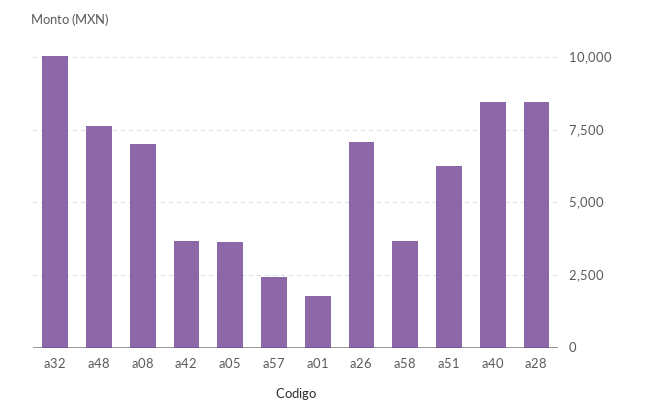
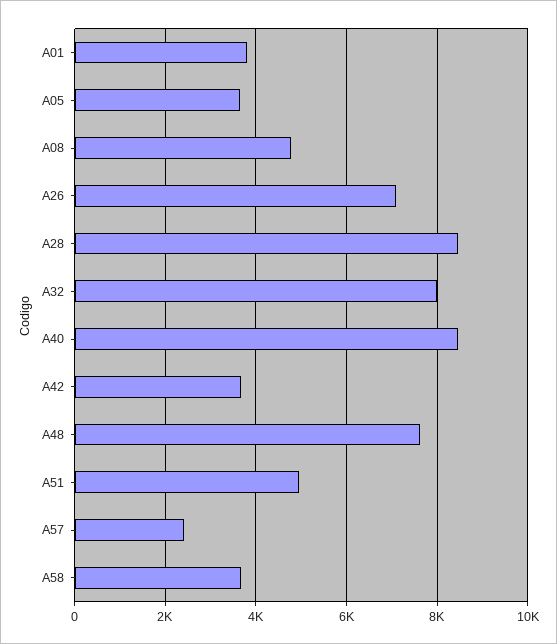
a32: 10000 -> 8000
a08: 7000 -> 4800
a01: 1750 -> 3800
a51: 6250 -> 5000

